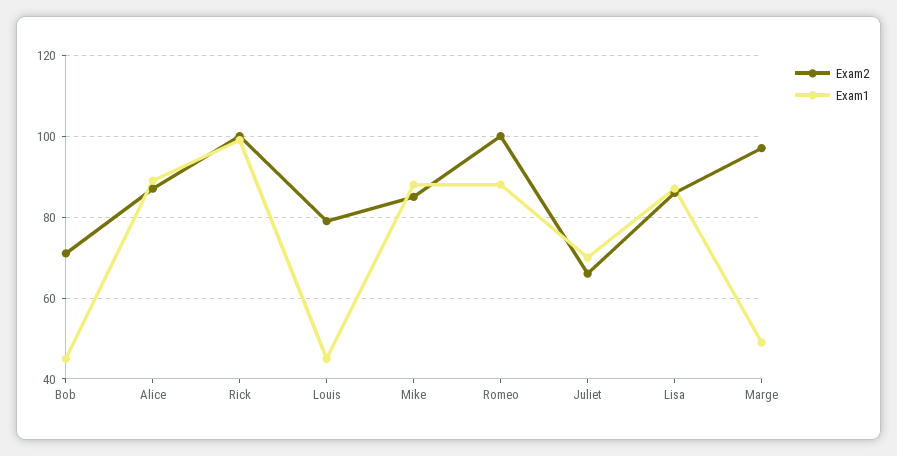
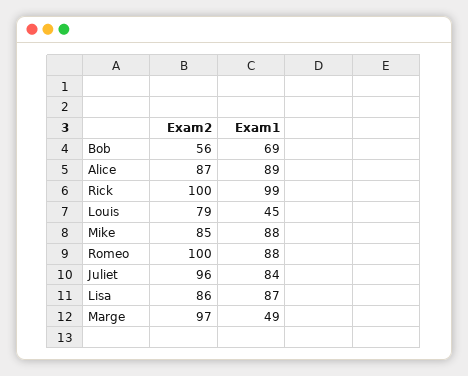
Exam2, Bob: 70 -> 56
Exam1, Bob: 45 -> 69
Exam2, Juliet: 65 -> 96
Exam1, Juliet: 70 -> 84

